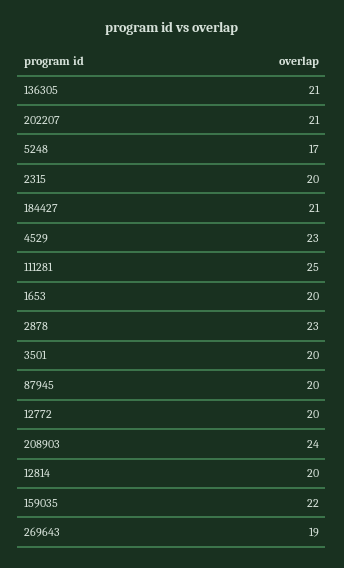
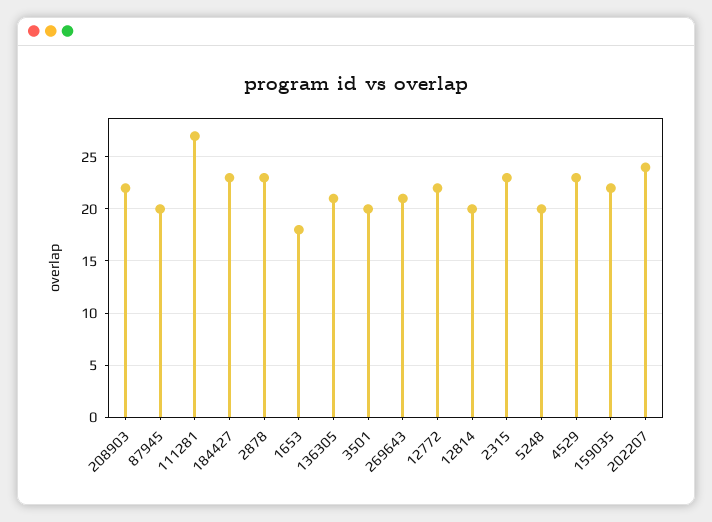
202207: 21 -> 24
5248: 17 -> 20
2315: 20 -> 23
184427: 21 -> 23
111281: 25 -> 27
1653: 20 -> 18
12772: 20 -> 22
208903: 24 -> 22
269643: 19 -> 21

